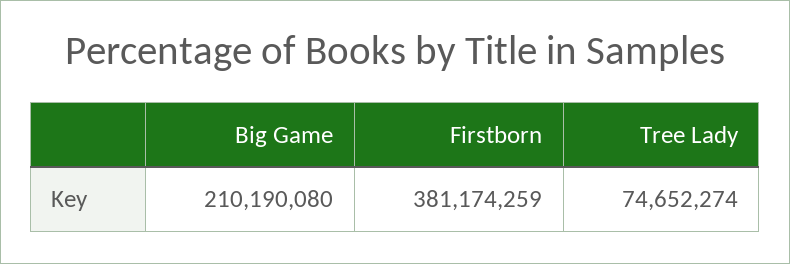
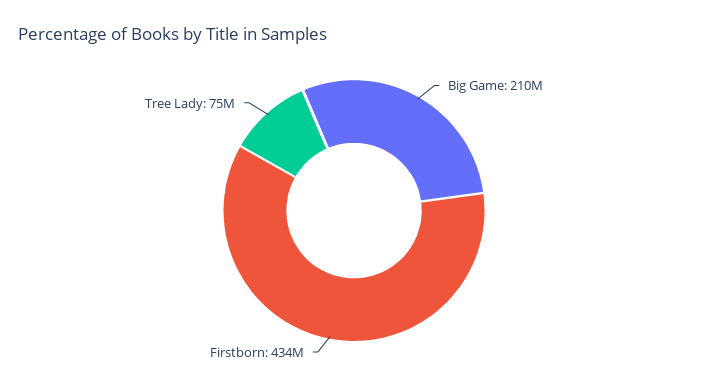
Firstborn: 381174259 -> 434000000

